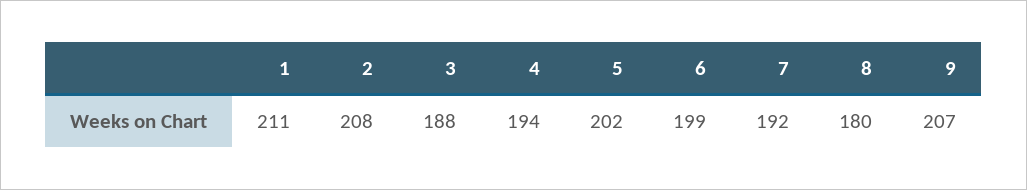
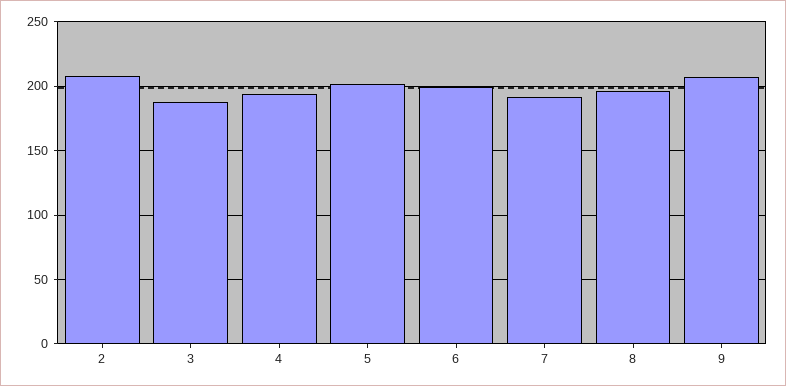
1: 211 -> none
8: 180 -> 195

